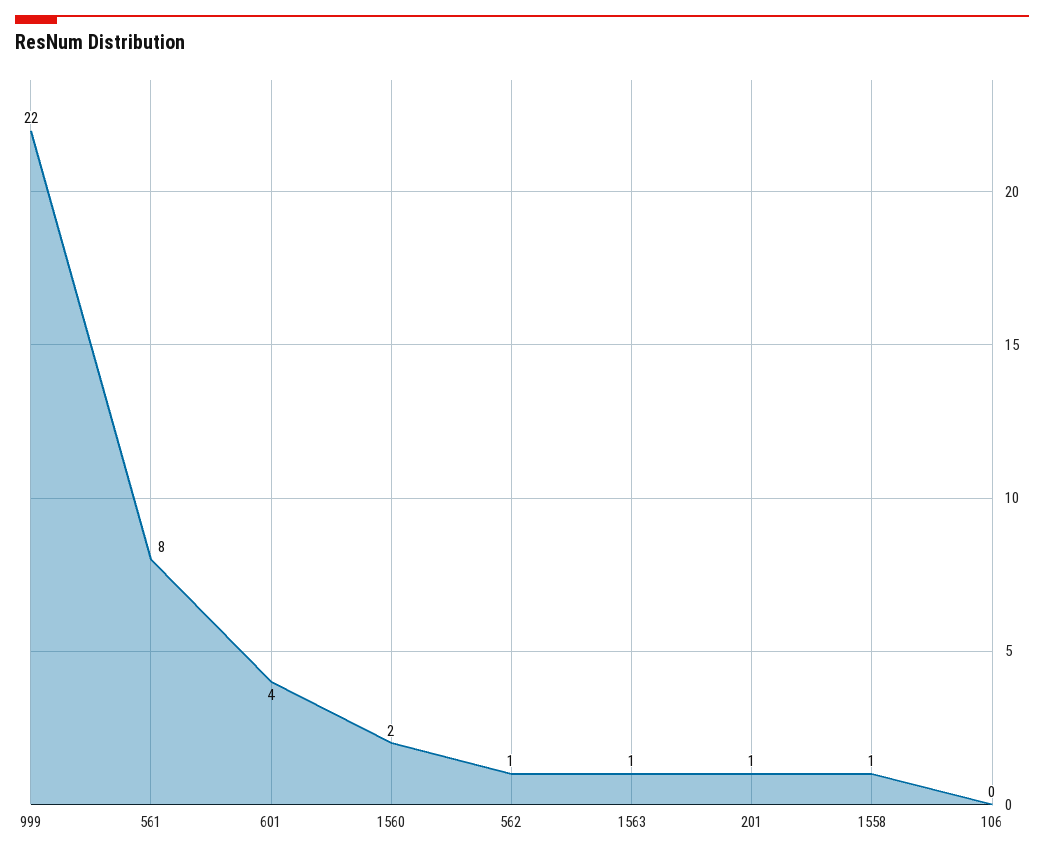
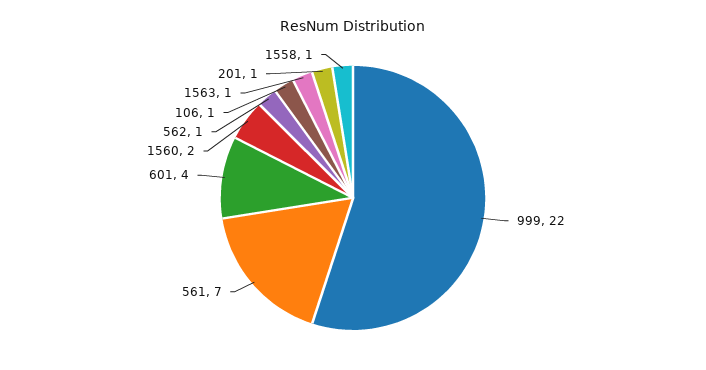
561: 8 -> 7
106: 0 -> 1

